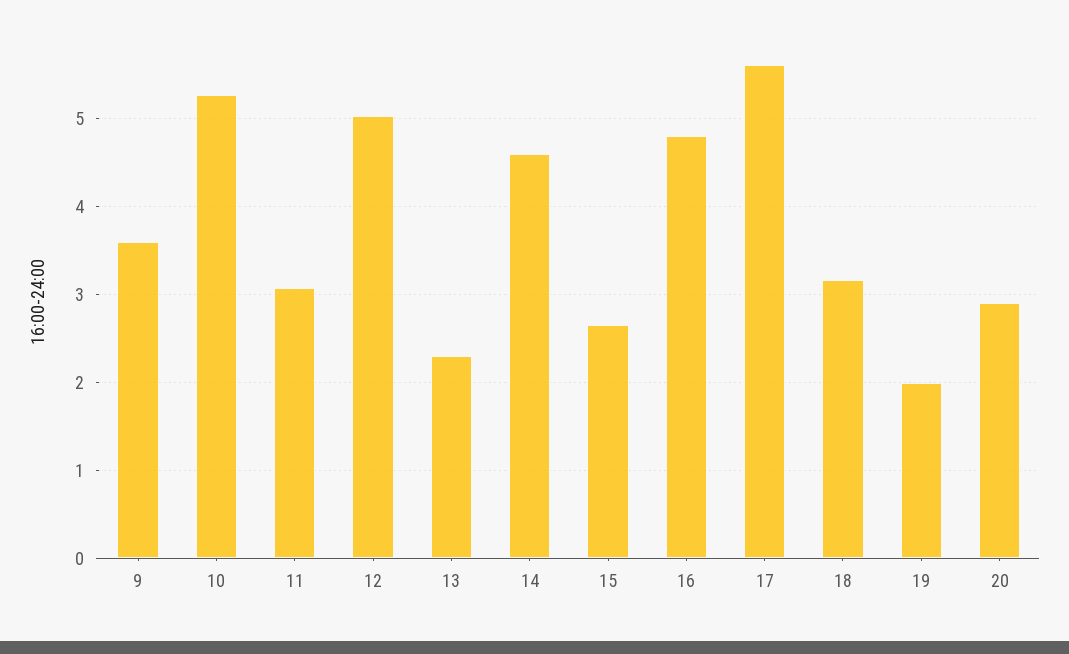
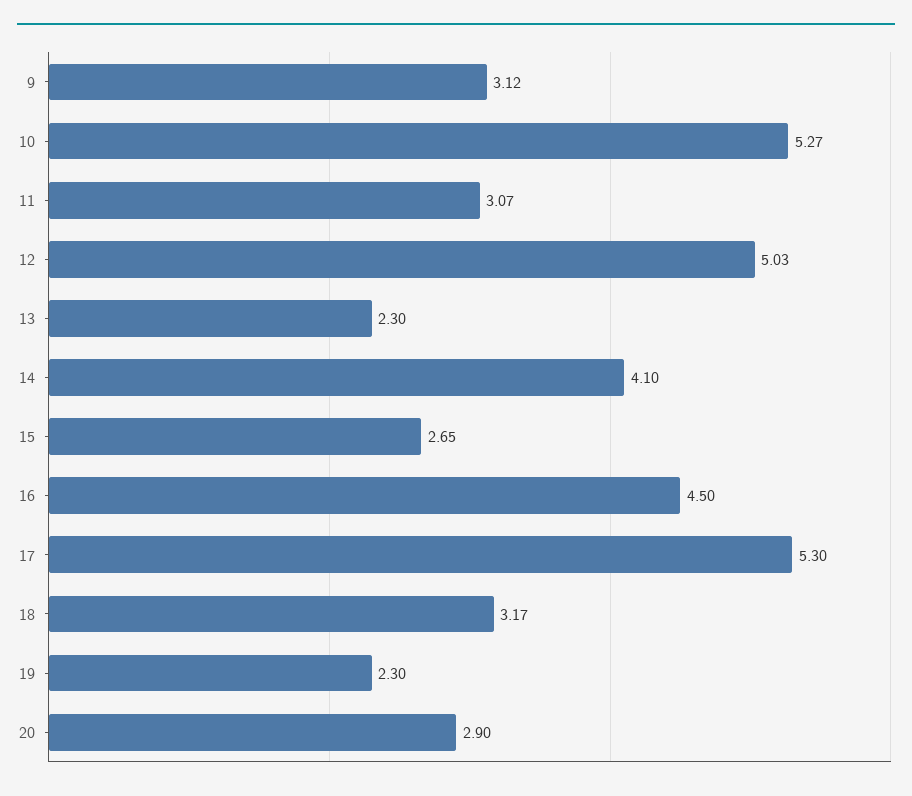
9: 3.6 -> 3.12
14: 4.6 -> 4.1
16: 4.8 -> 4.5
17: 5.6 -> 5.3
19: 2 -> 2.3

